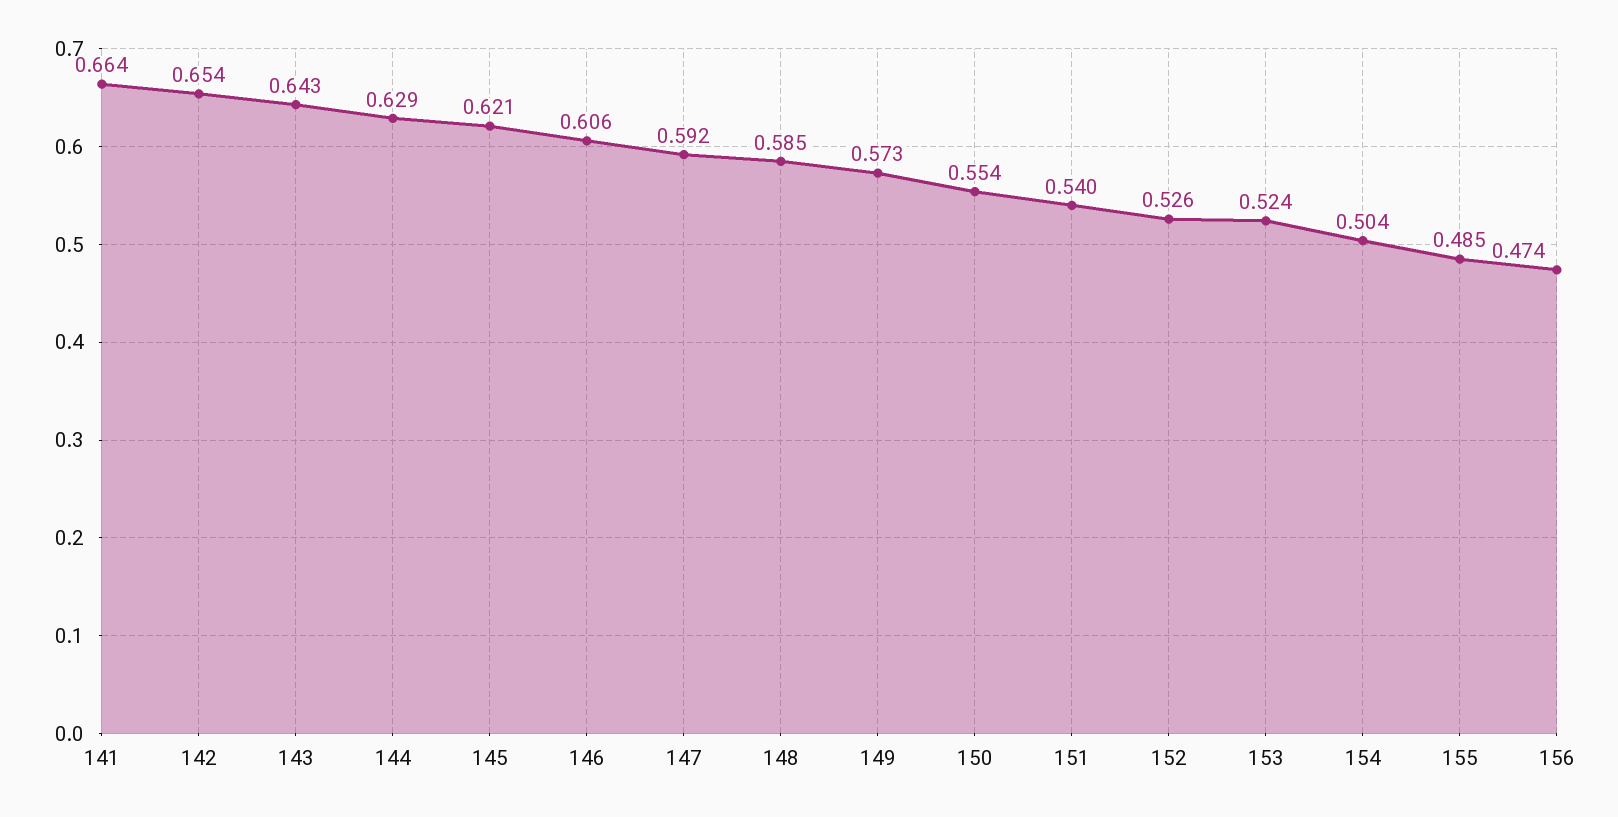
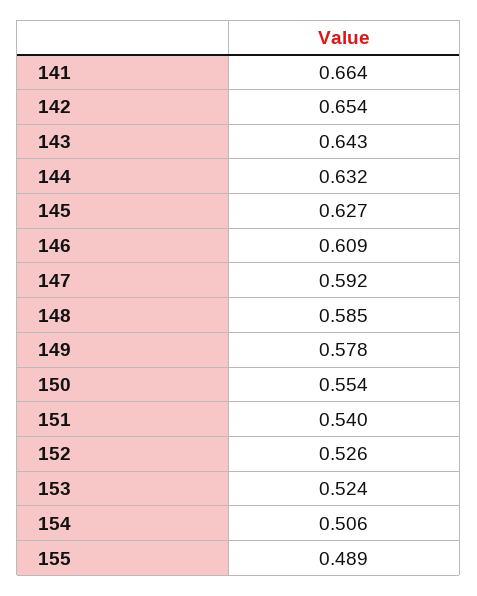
144: 0.629 -> 0.632
145: 0.621 -> 0.627
146: 0.606 -> 0.609
149: 0.573 -> 0.578
154: 0.504 -> 0.506
155: 0.485 -> 0.489
156: 0.474 -> none

